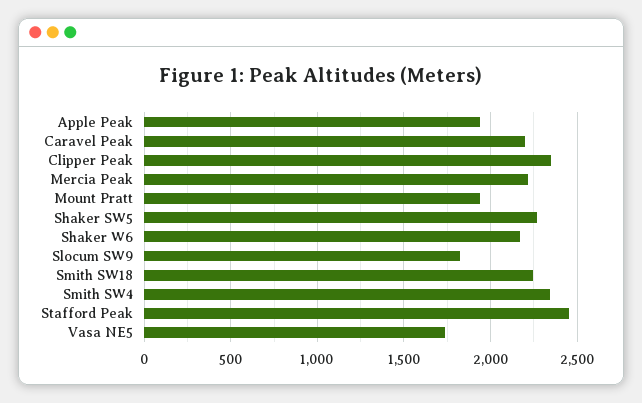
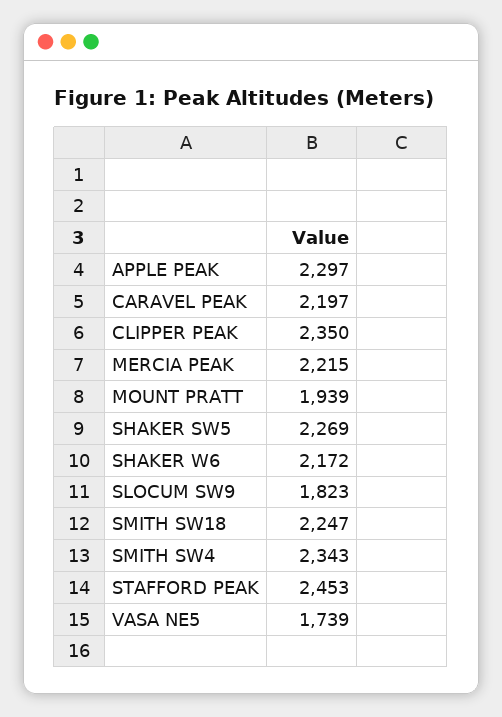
Apple Peak: 1950 -> 2297

